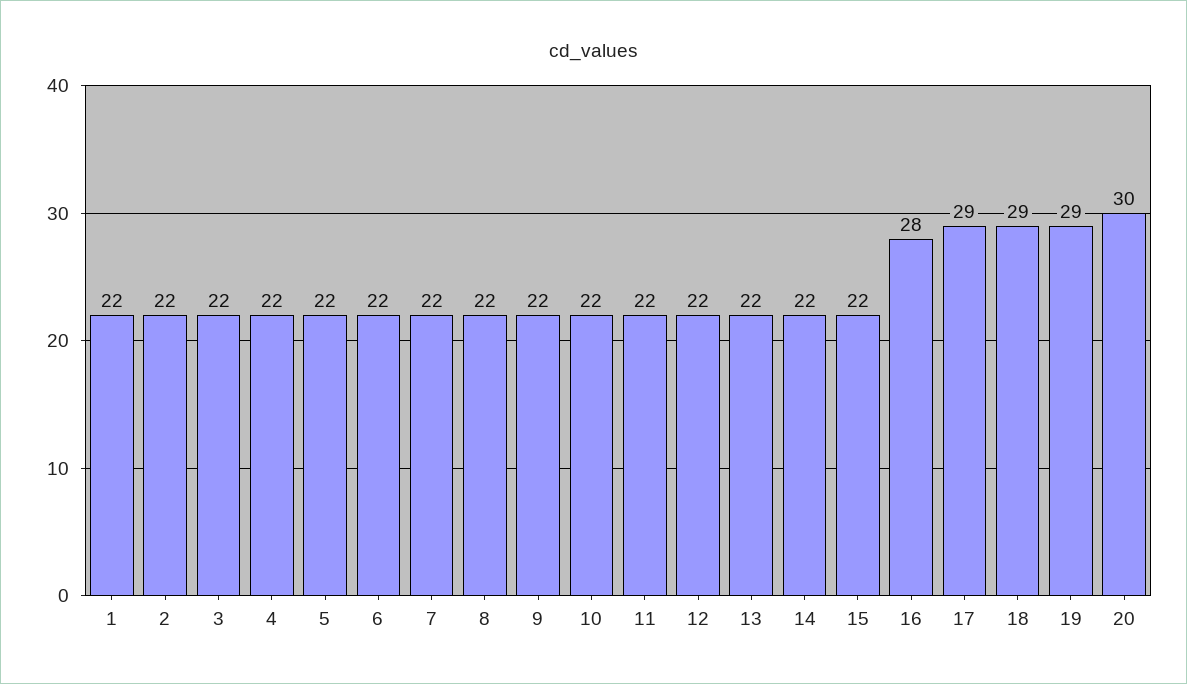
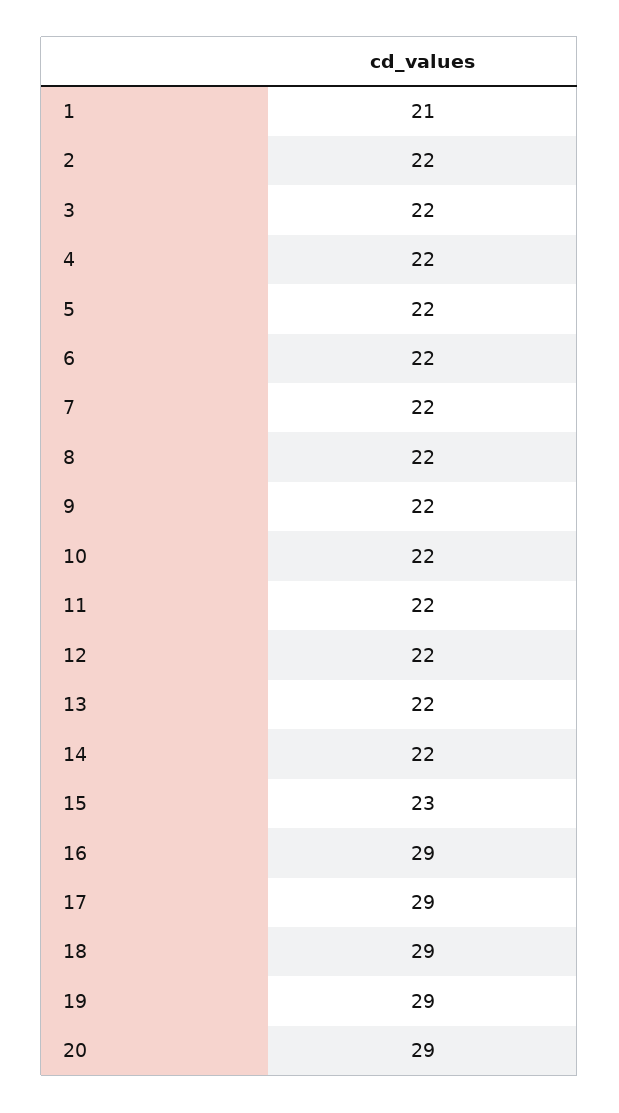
1: 22 -> 21
15: 22 -> 23
16: 28 -> 29
20: 30 -> 29

